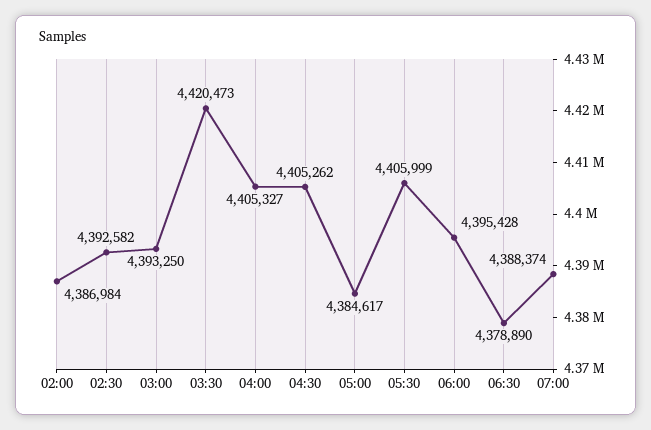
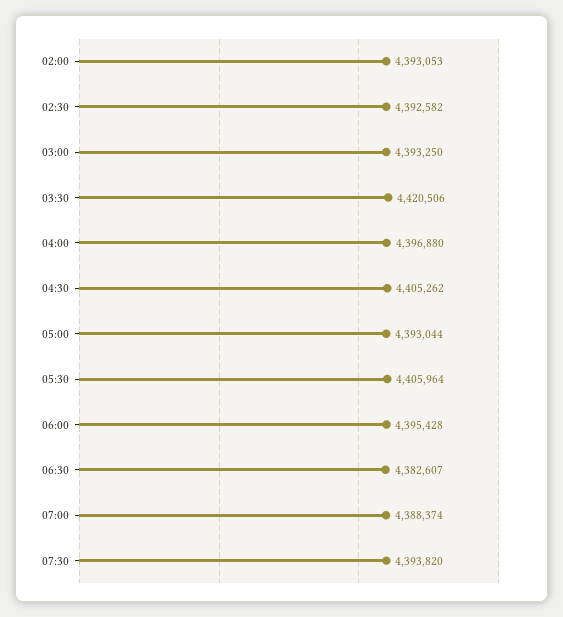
02:00: 4386984 -> 4393053
03:30: 4420473 -> 4420506
04:00: 4405327 -> 4396880
05:00: 4384617 -> 4393044
05:30: 4405999 -> 4405964
06:30: 4378890 -> 4382607
07:30: none -> 4393820

